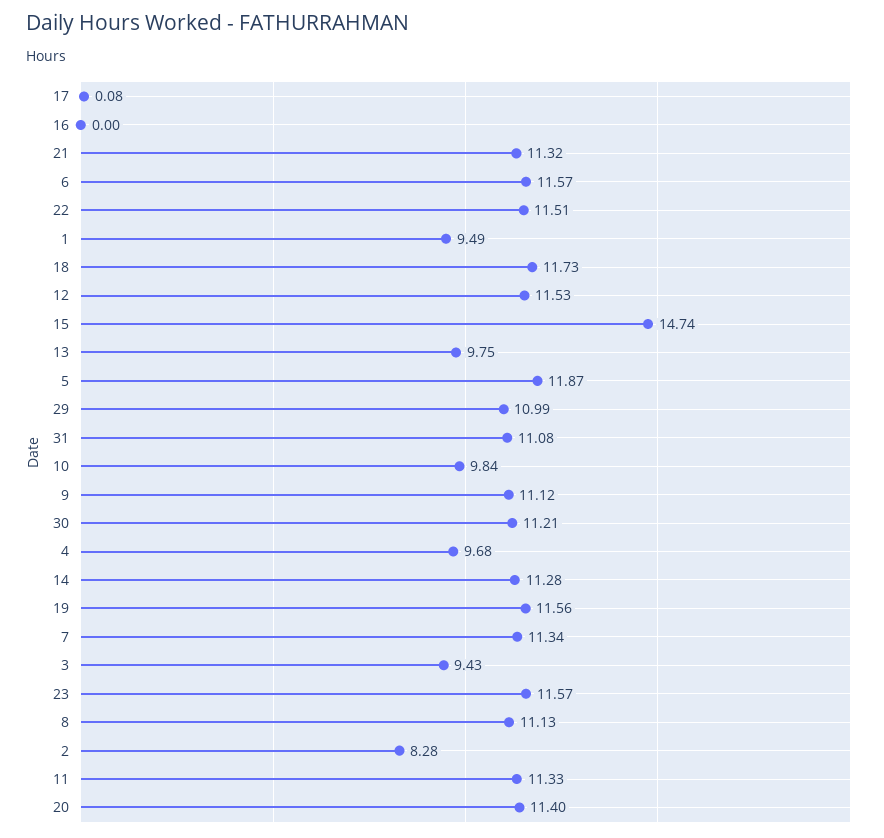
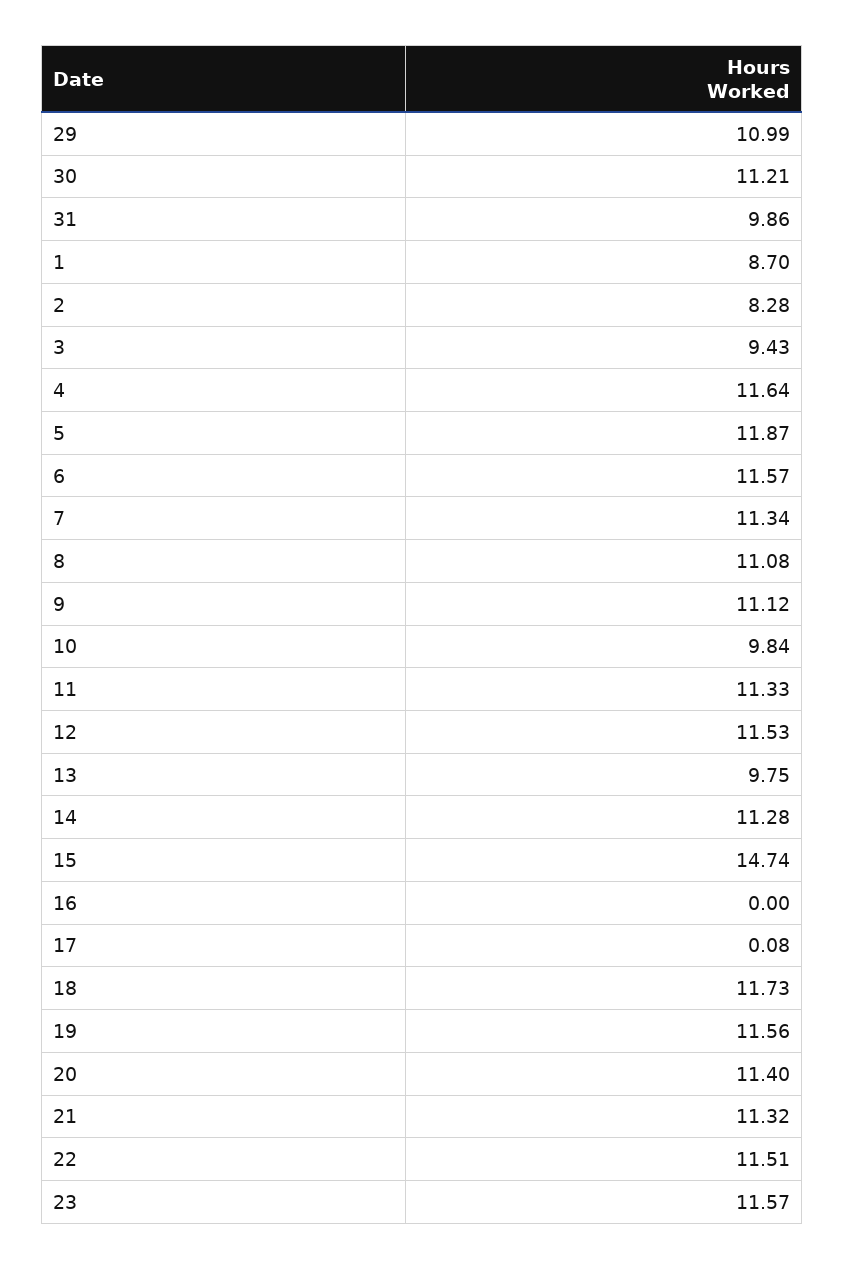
1: 9.49 -> 8.7
31: 11.08 -> 9.86
4: 9.68 -> 11.64
8: 11.13 -> 11.08

